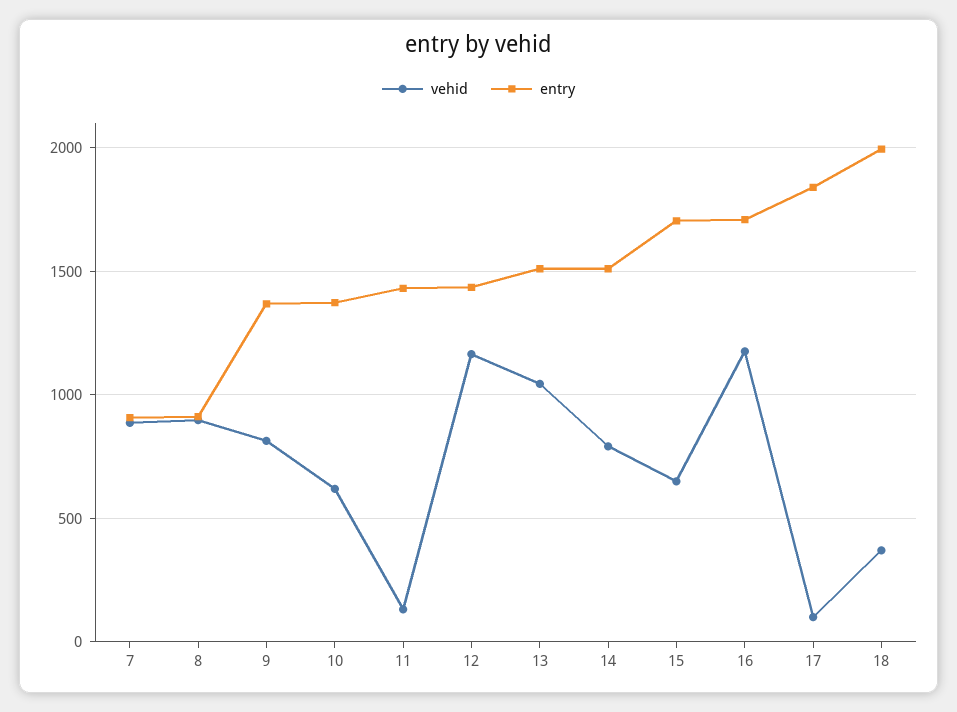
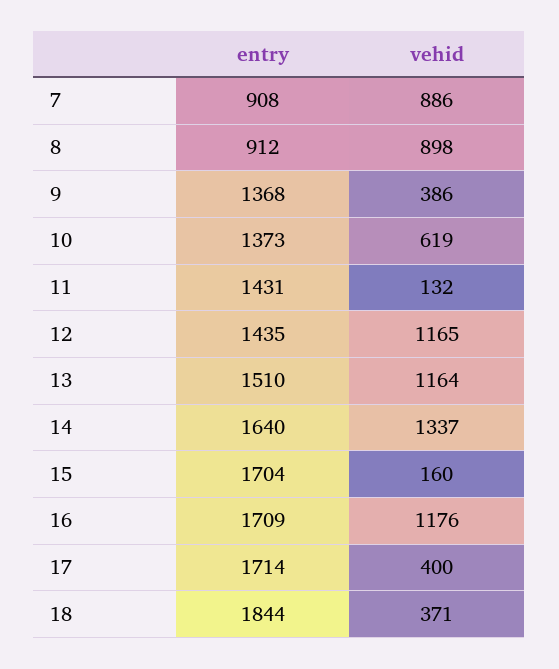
vehid, 9: 800 -> 386
vehid, 13: 1050 -> 1164
vehid, 14: 800 -> 1337
entry, 14: 1500 -> 1640
vehid, 15: 650 -> 160
vehid, 17: 100 -> 400
entry, 17: 1850 -> 1714
entry, 18: 2000 -> 1844

